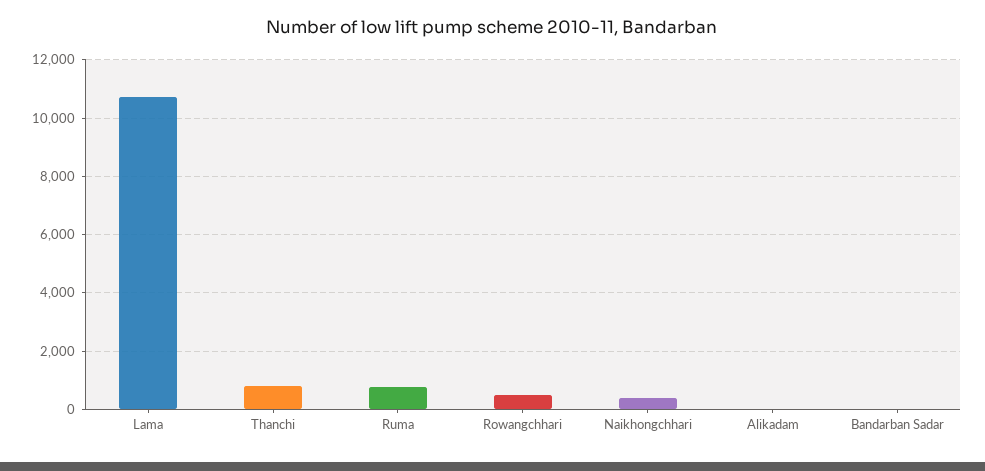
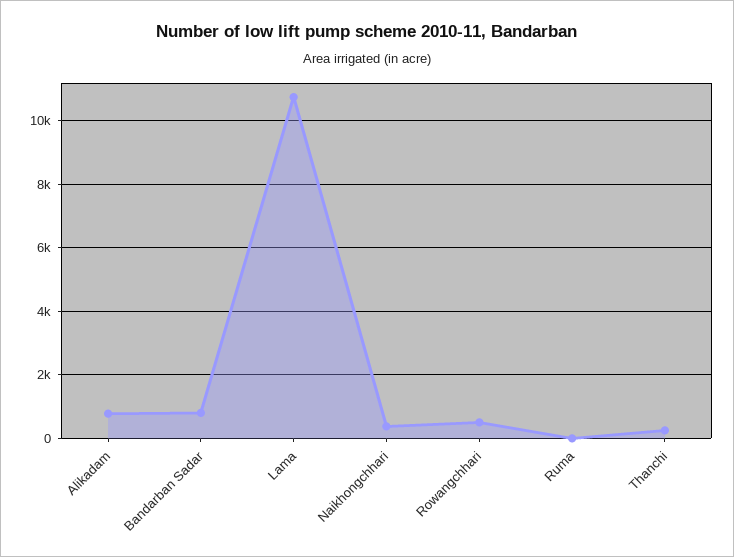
Thanchi: 750 -> 200
Ruma: 750 -> 0
Alikadam: 0 -> 800
Bandarban Sadar: 0 -> 800

